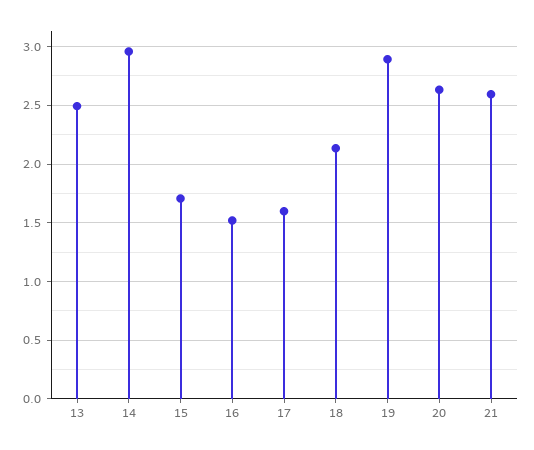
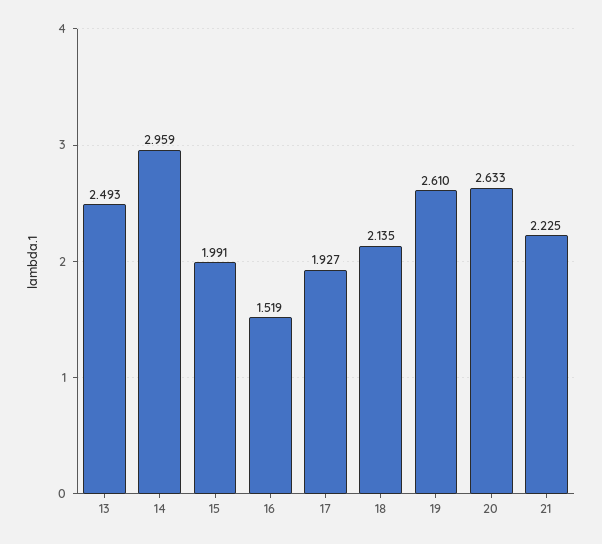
15: 1.7 -> 1.991
17: 1.6 -> 1.927
19: 2.9 -> 2.61
21: 2.6 -> 2.225

